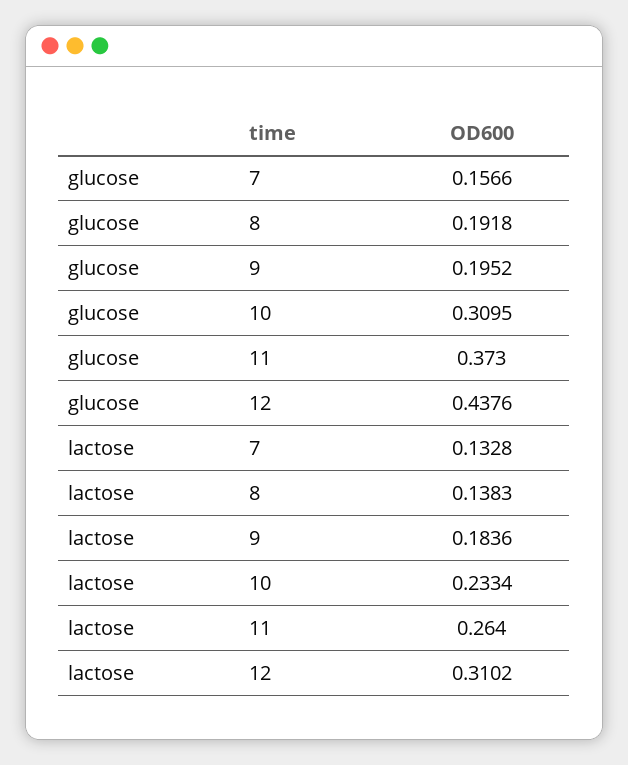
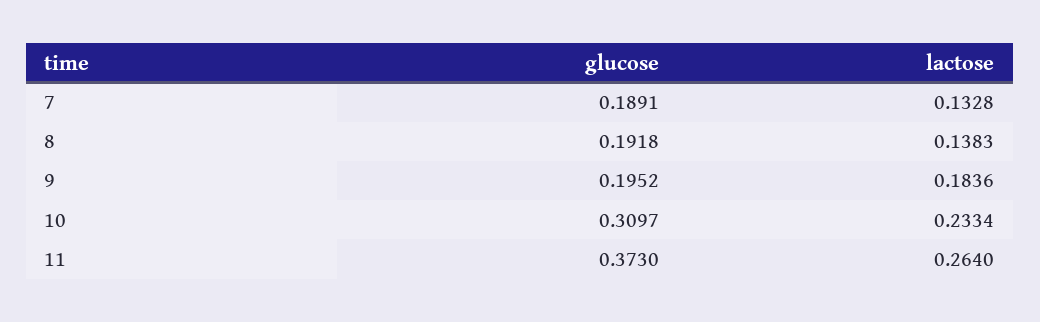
glucose, 7: 0.1566 -> 0.1891
glucose, 10: 0.3095 -> 0.3097
glucose, 12: 0.4376 -> none
lactose, 12: 0.3102 -> none

